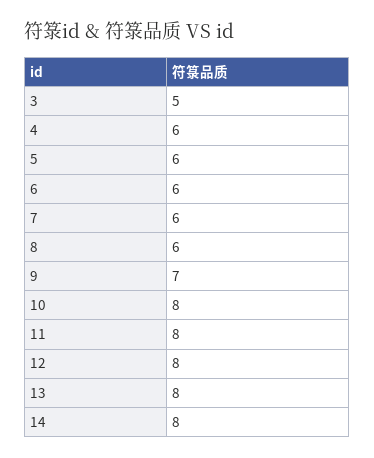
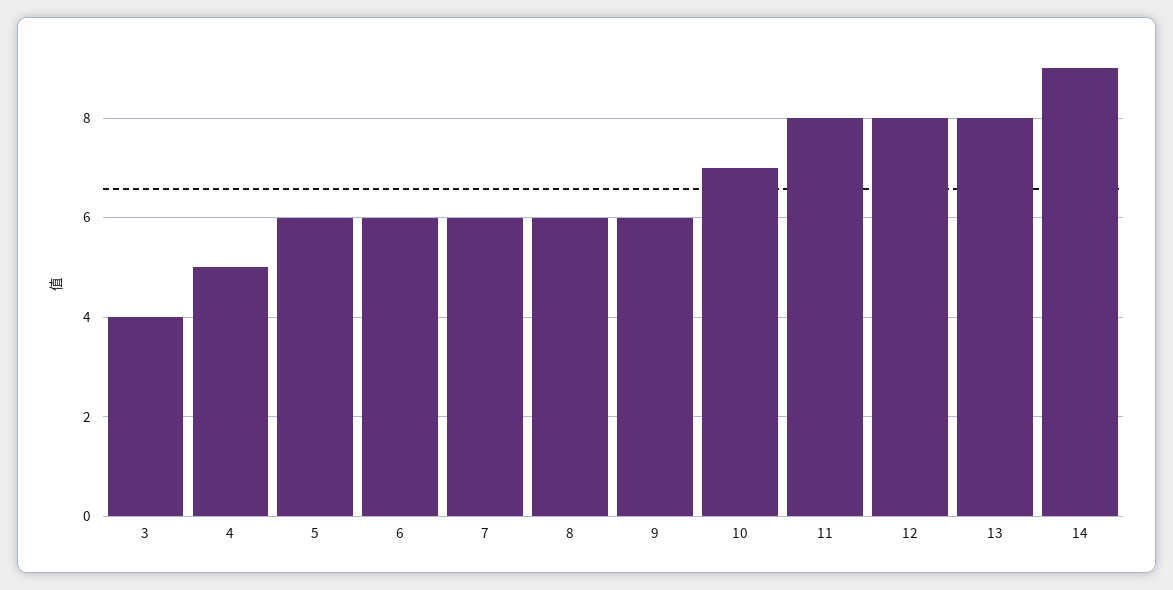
3: 5 -> 4
4: 6 -> 5
9: 7 -> 6
10: 8 -> 7
14: 8 -> 9

